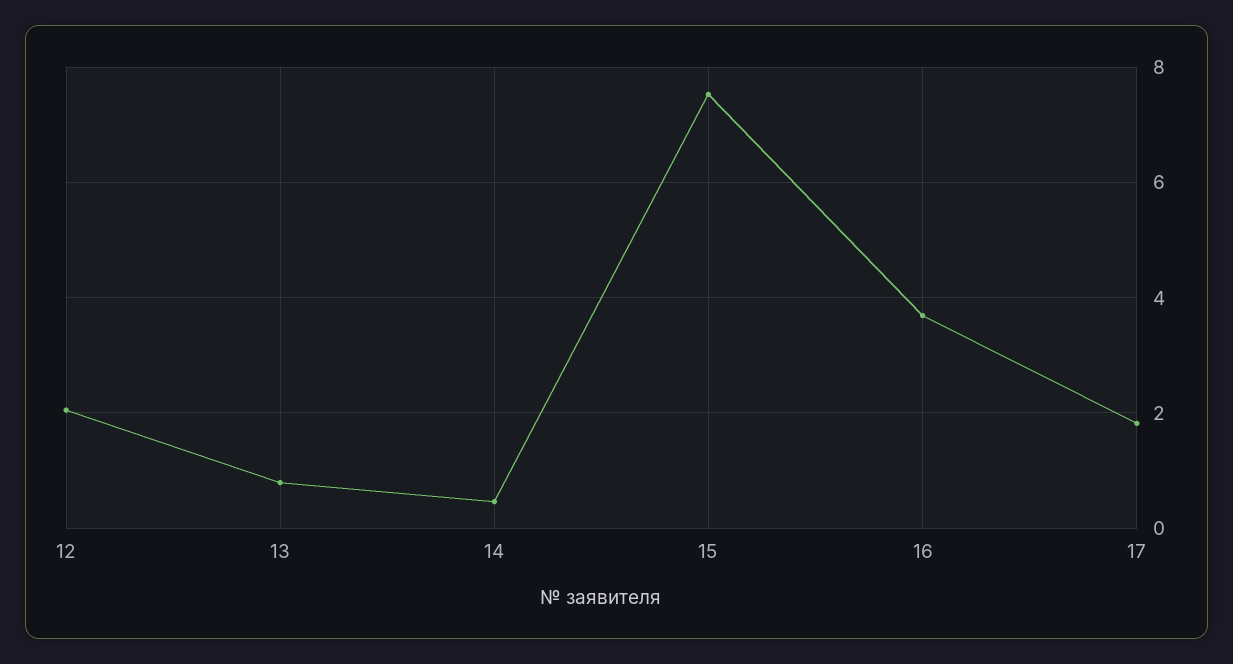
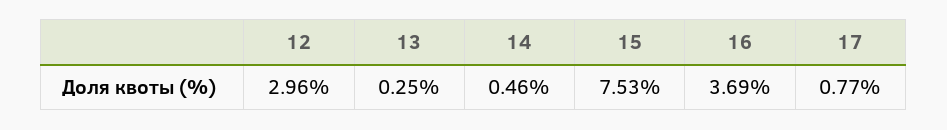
12: 2 -> 2.96
13: 0.8 -> 0.25
17: 1.8 -> 0.77

